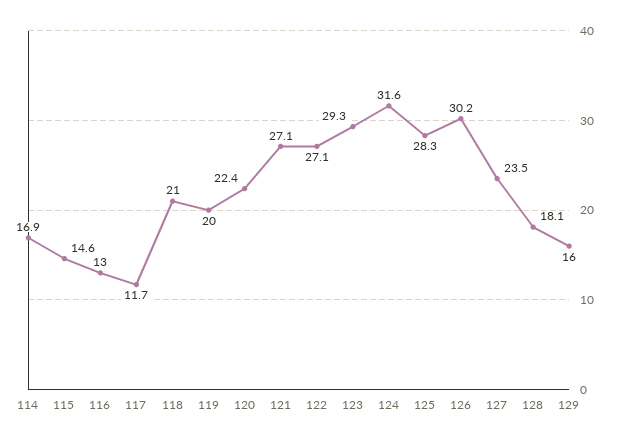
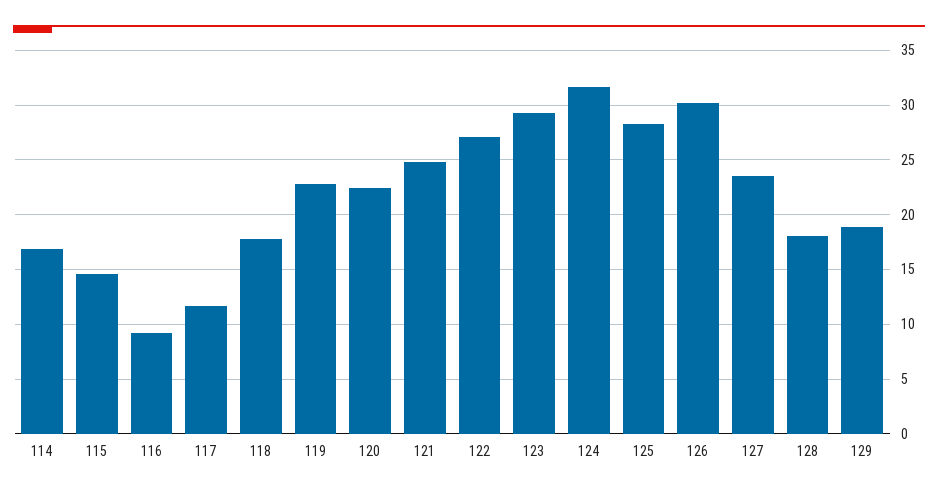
116: 13 -> 9
118: 21 -> 18
119: 20 -> 23
121: 27.1 -> 25
129: 16 -> 19

